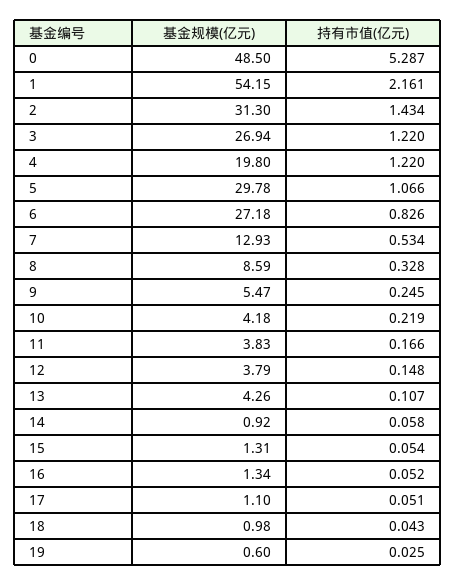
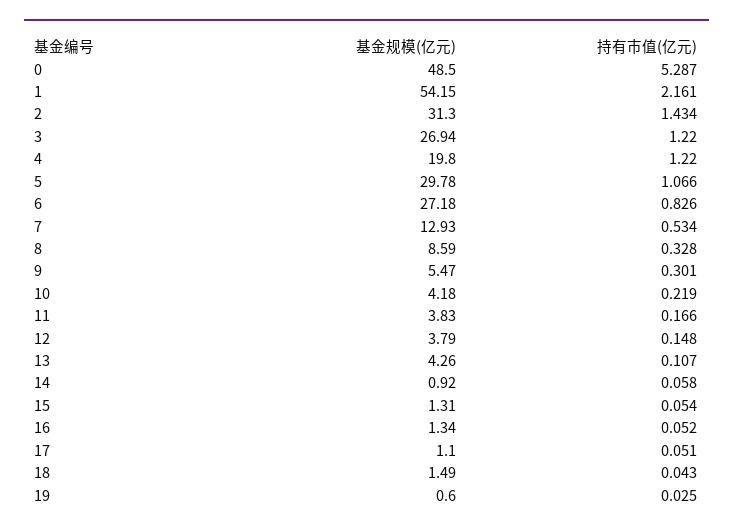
持有市值(亿元), 9: 0.245 -> 0.301
基金规模(亿元), 18: 0.98 -> 1.49

